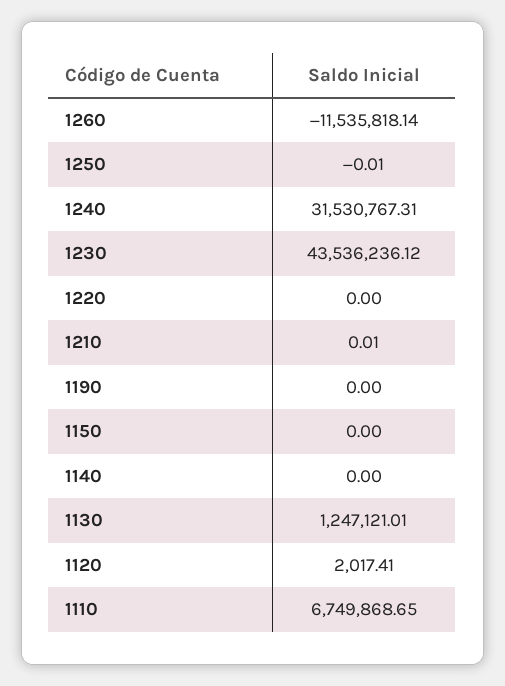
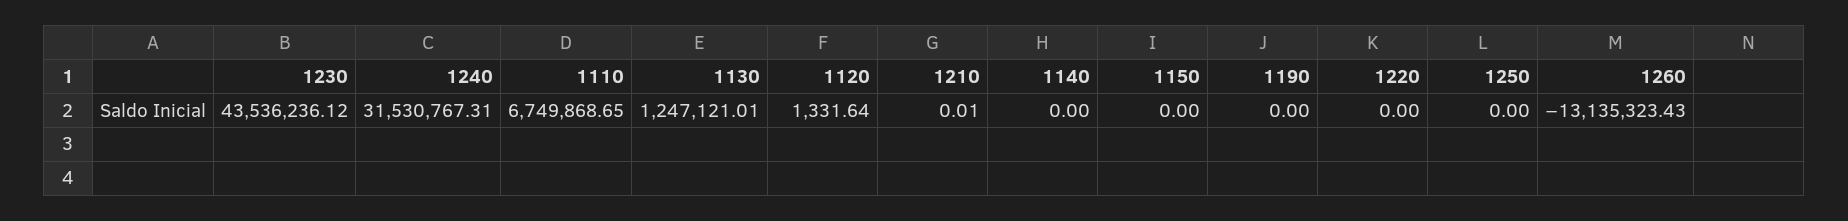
1260: -11535818.14 -> -13135323.43
1250: -0.01 -> 0
1120: 2017.41 -> 1331.64

